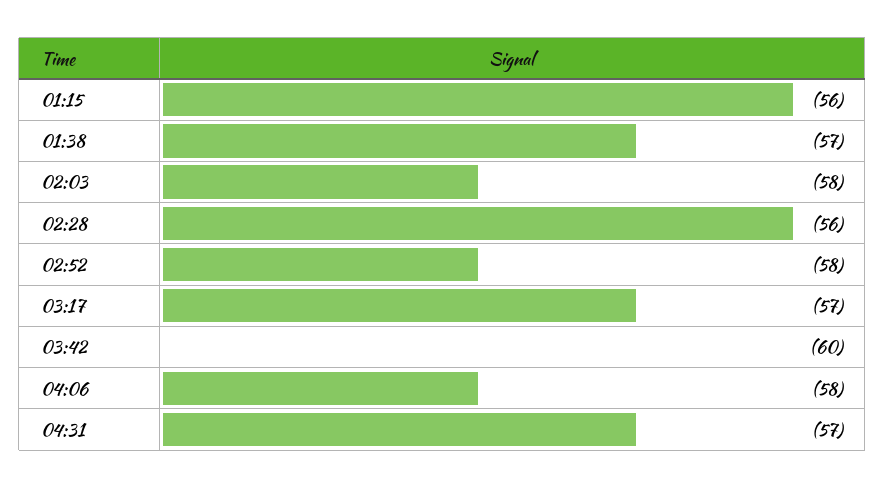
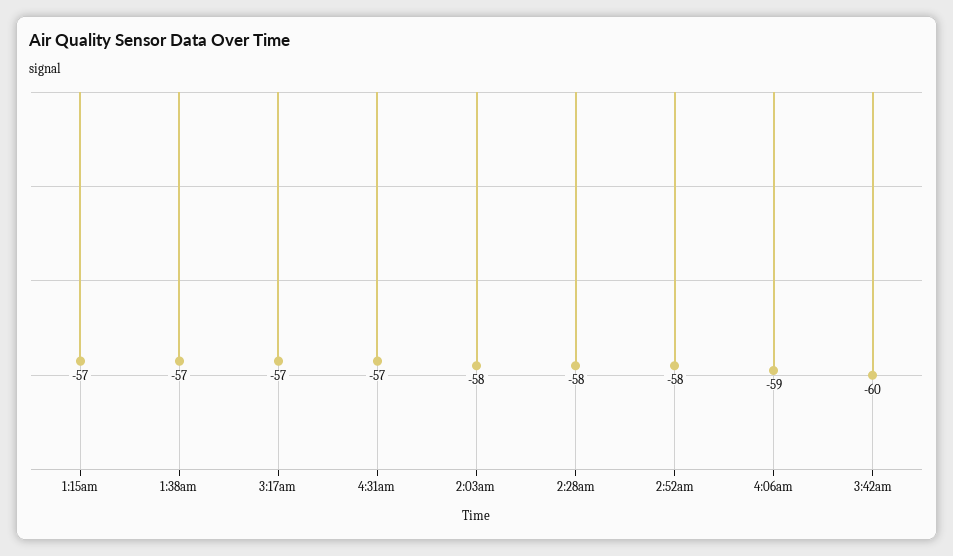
01:15: -56 -> -57
02:28: -56 -> -58
04:06: -58 -> -59

